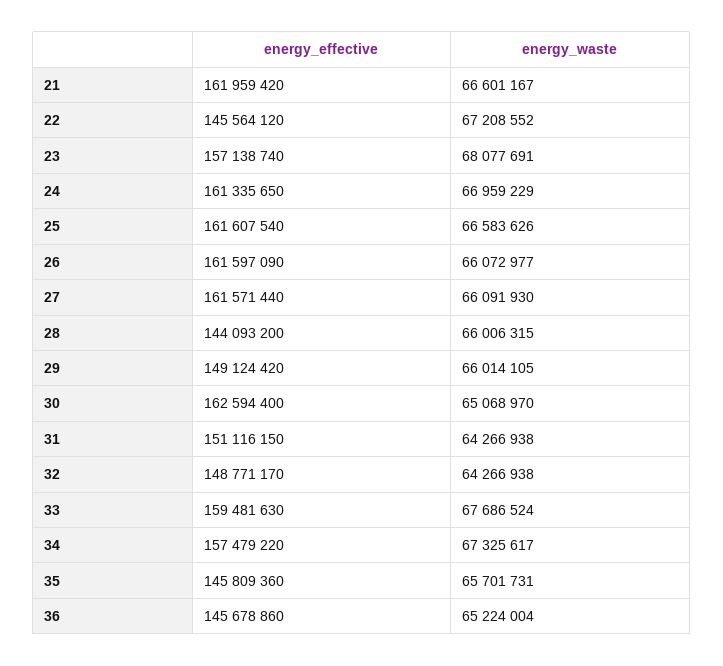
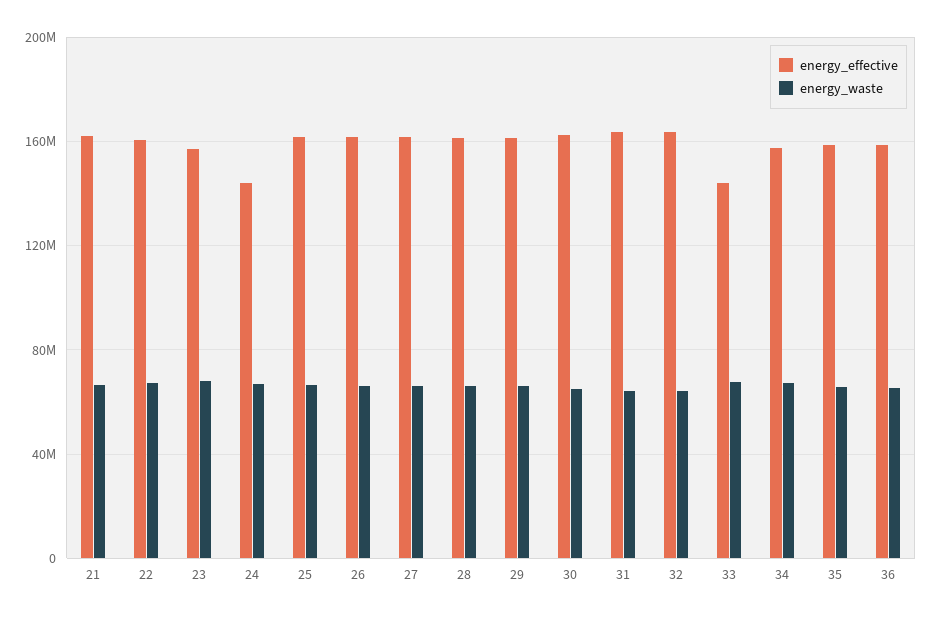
energy_effective, 22: 145564120 -> 160000000
energy_effective, 24: 161335650 -> 145000000
energy_effective, 28: 144093200 -> 160000000
energy_effective, 29: 149124420 -> 160000000
energy_effective, 31: 151116150 -> 165000000
energy_effective, 32: 148771170 -> 165000000
energy_effective, 33: 159481630 -> 145000000
energy_effective, 35: 145809360 -> 160000000
energy_effective, 36: 145678860 -> 160000000

